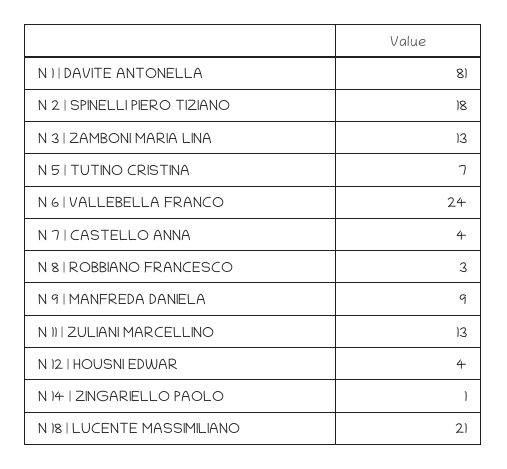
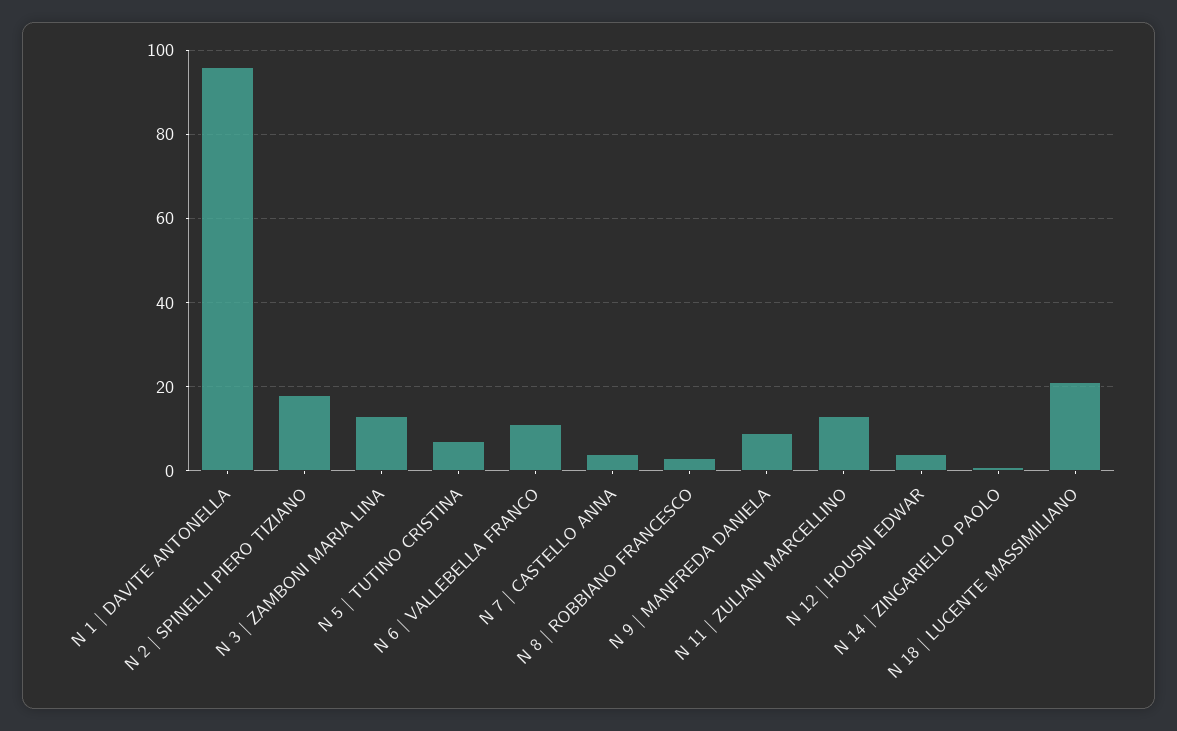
N 1 | DAVITE ANTONELLA: 81 -> 95
N 6 | VALLEBELLA FRANCO: 24 -> 10

